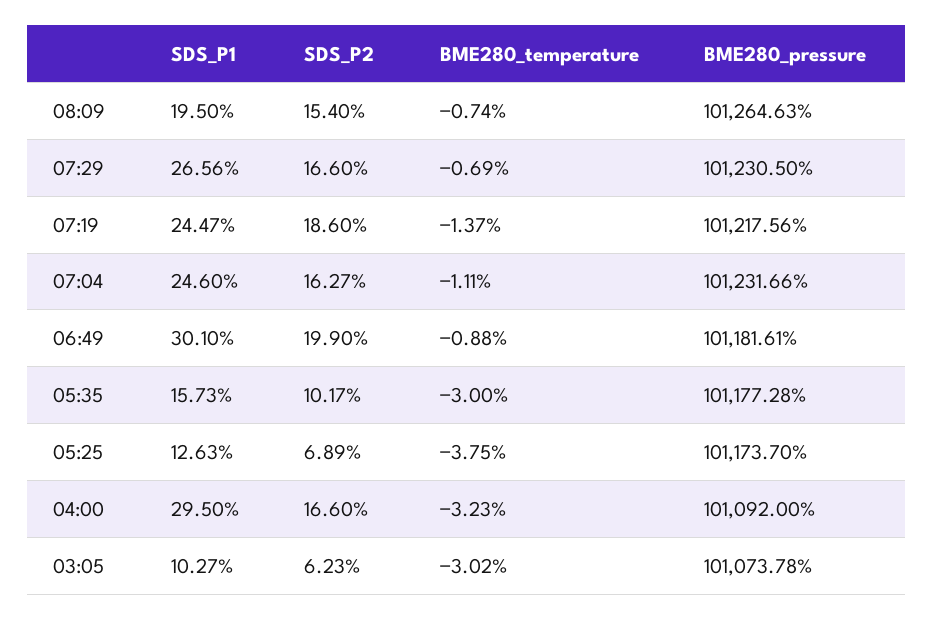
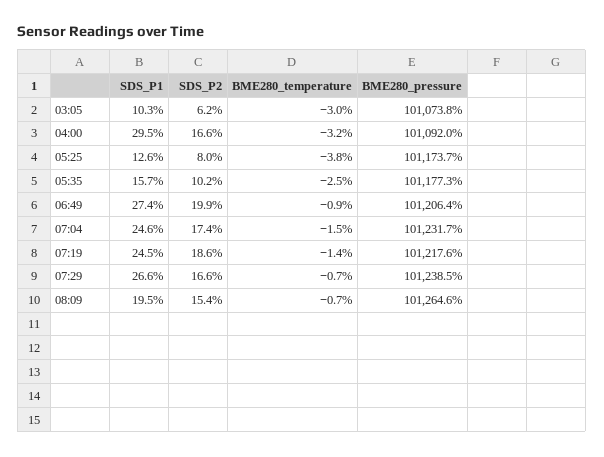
BME280_pressure, 07:29: 101230.5 -> 101238.5
SDS_P2, 07:04: 16.27 -> 17.4
BME280_temperature, 07:04: -1.11 -> -1.5
SDS_P1, 06:49: 30.1 -> 27.4
BME280_pressure, 06:49: 101181.61 -> 101206.4
BME280_temperature, 05:35: -3 -> -2.5
SDS_P2, 05:25: 6.89 -> 8

